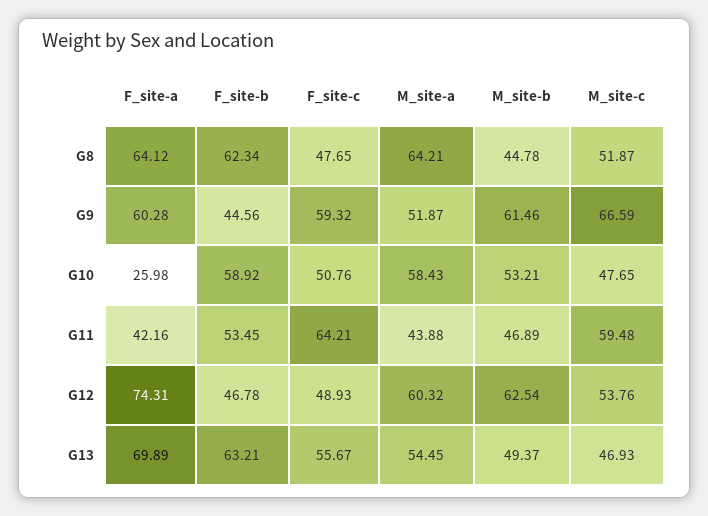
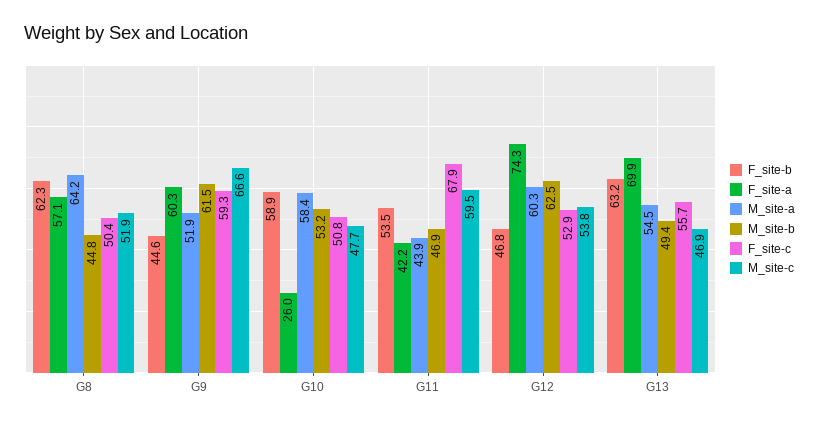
F_site-a, G8: 64.12 -> 57.1
F_site-c, G8: 47.65 -> 50.4
F_site-c, G11: 64.21 -> 67.9
F_site-c, G12: 48.93 -> 52.9

